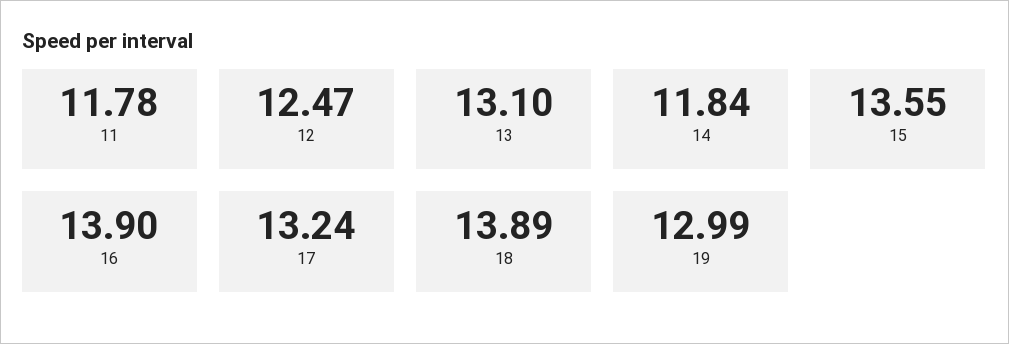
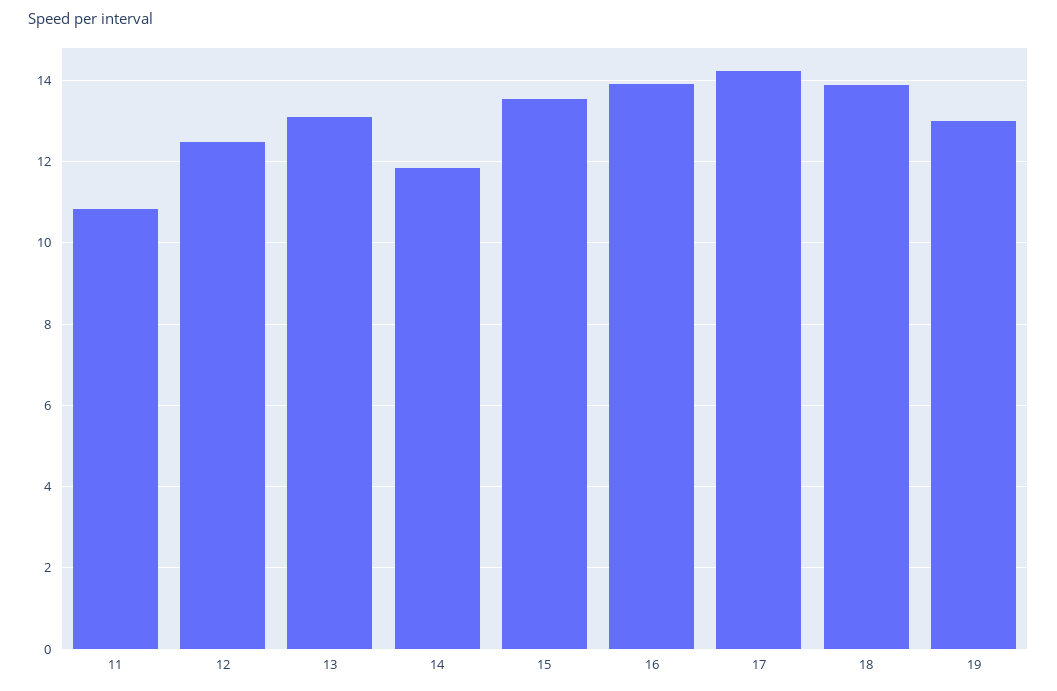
11: 11.78 -> 10.8
17: 13.24 -> 14.2

